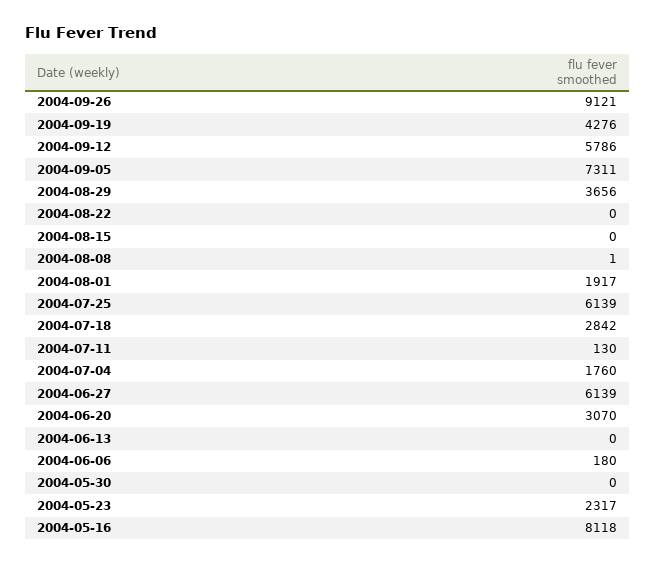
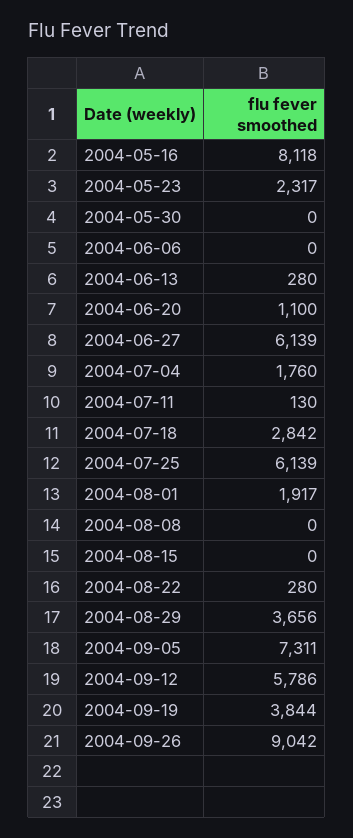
2004-09-26: 9121 -> 9042
2004-09-19: 4276 -> 3844
2004-08-22: 0 -> 280
2004-08-08: 1 -> 0
2004-06-20: 3070 -> 1100
2004-06-13: 0 -> 280
2004-06-06: 180 -> 0

